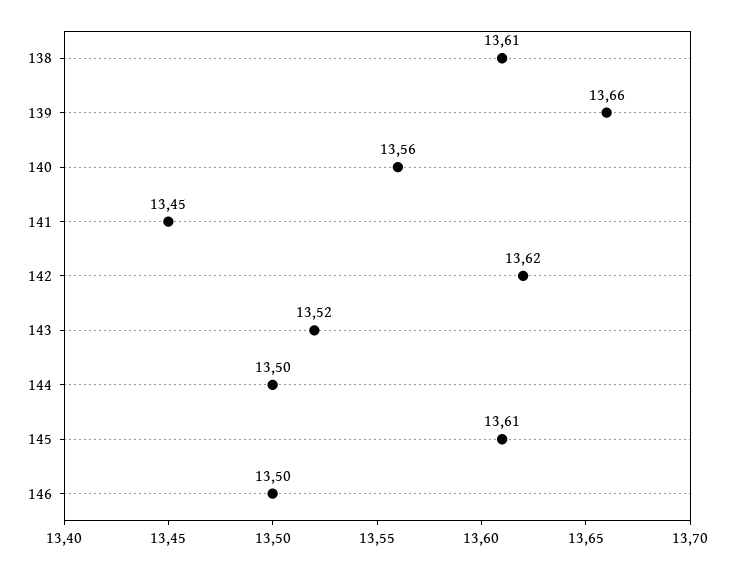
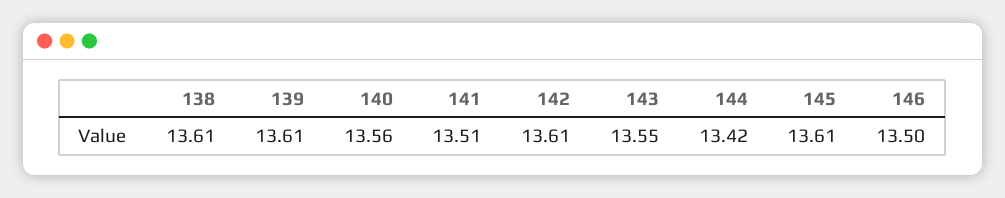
139: 13.66 -> 13.61
141: 13.45 -> 13.51
142: 13.62 -> 13.61
143: 13.52 -> 13.55
144: 13.5 -> 13.42

